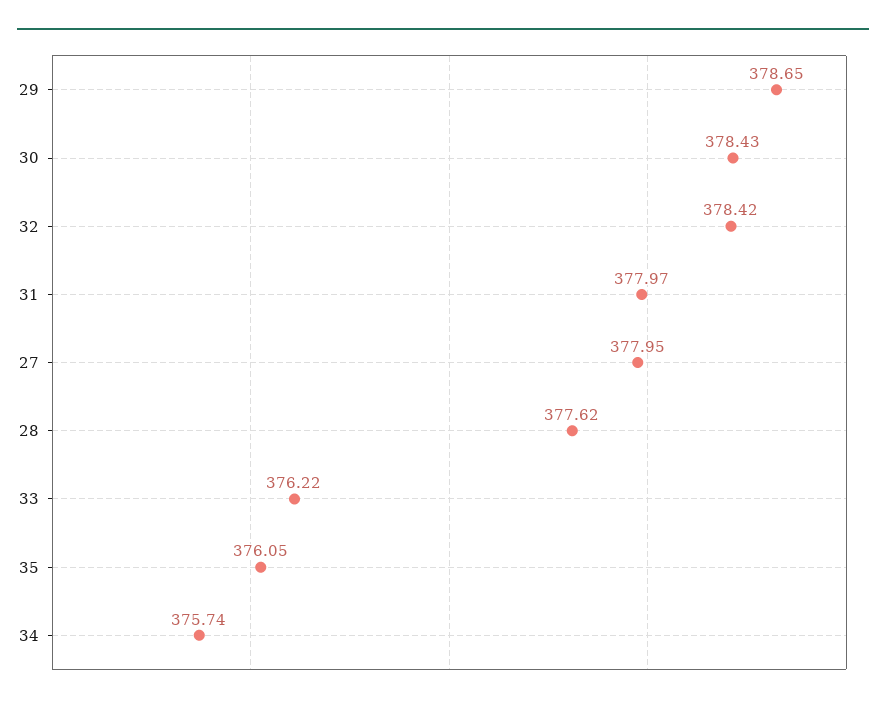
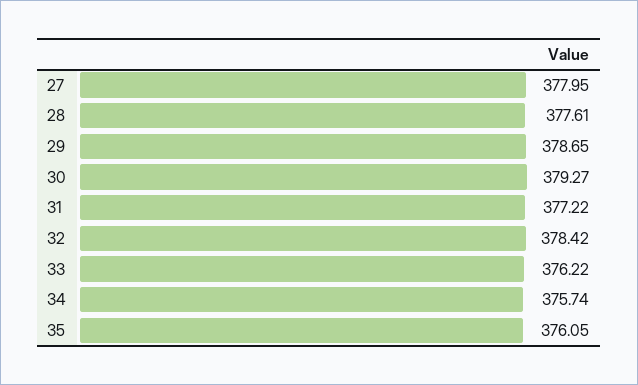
30: 378.43 -> 379.27
31: 377.97 -> 377.22
28: 377.62 -> 377.61

